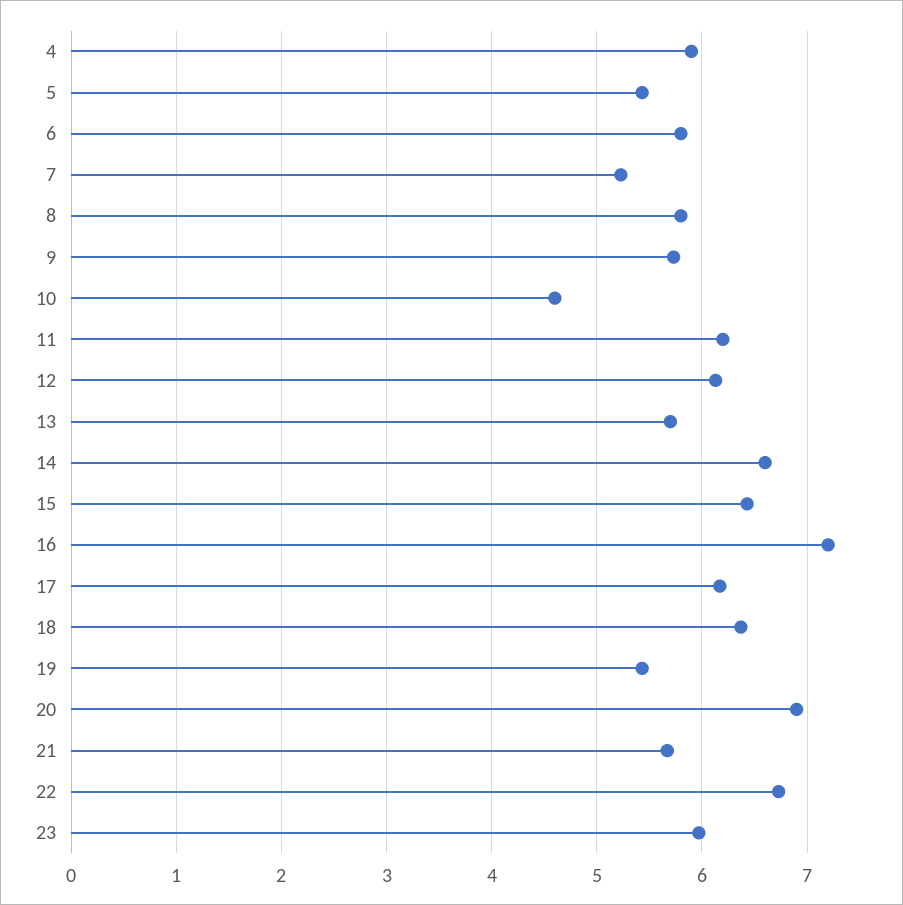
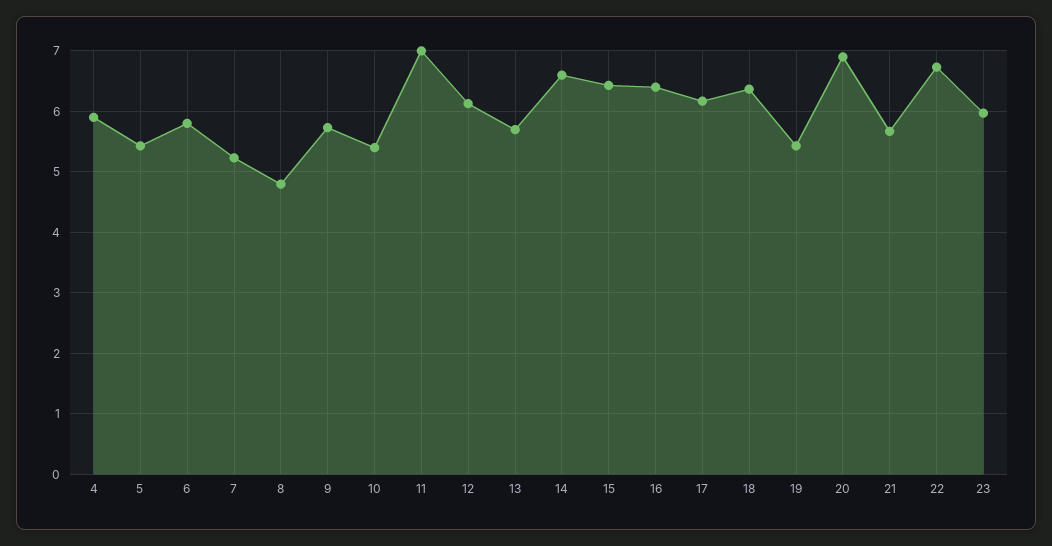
8: 5.8 -> 4.8
10: 4.6 -> 5.4
11: 6.2 -> 7
16: 7.2 -> 6.4

